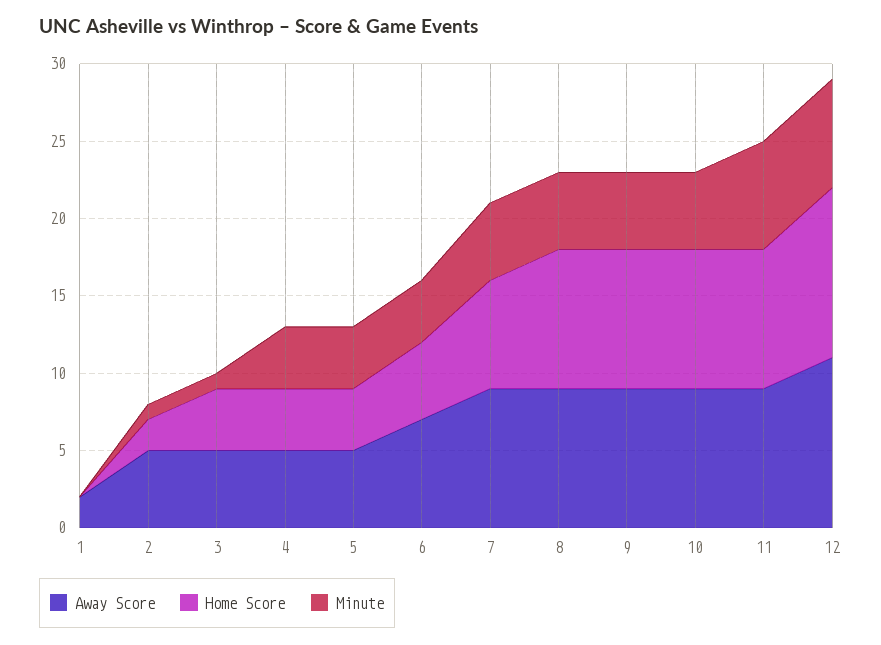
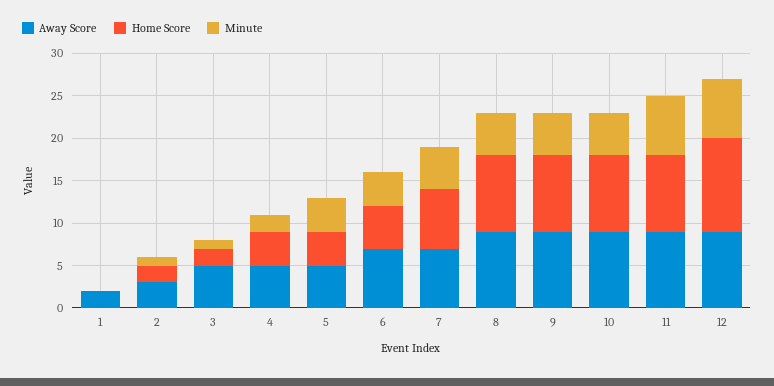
Away Score, 2: 5 -> 3
Home Score, 3: 4 -> 2
Minute, 4: 4 -> 2
Away Score, 7: 9 -> 7
Away Score, 12: 11 -> 9

